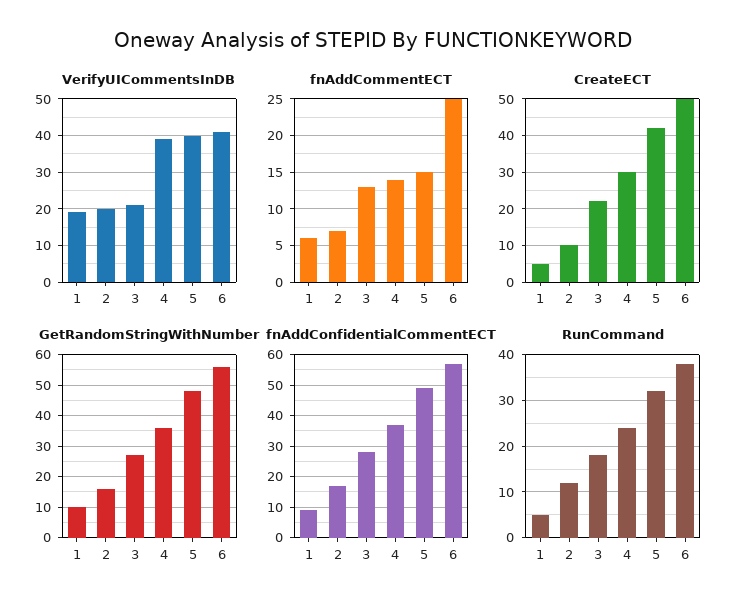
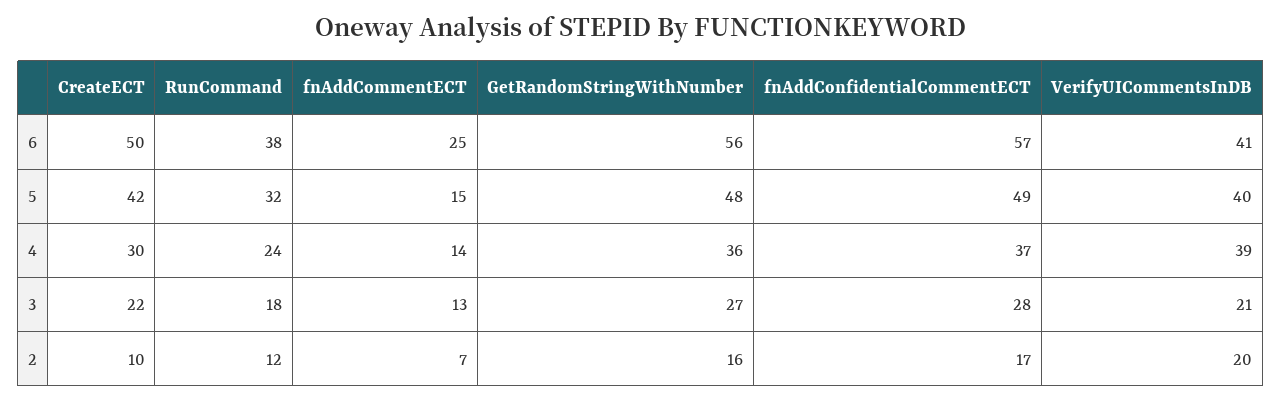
VerifyUICommentsInDB, 1: 20 -> none
fnAddCommentECT, 1: 6 -> none
CreateECT, 1: 5 -> none
GetRandomStringWithNumber, 1: 10 -> none
fnAddConfidentialCommentECT, 1: 10 -> none
RunCommand, 1: 5 -> none

